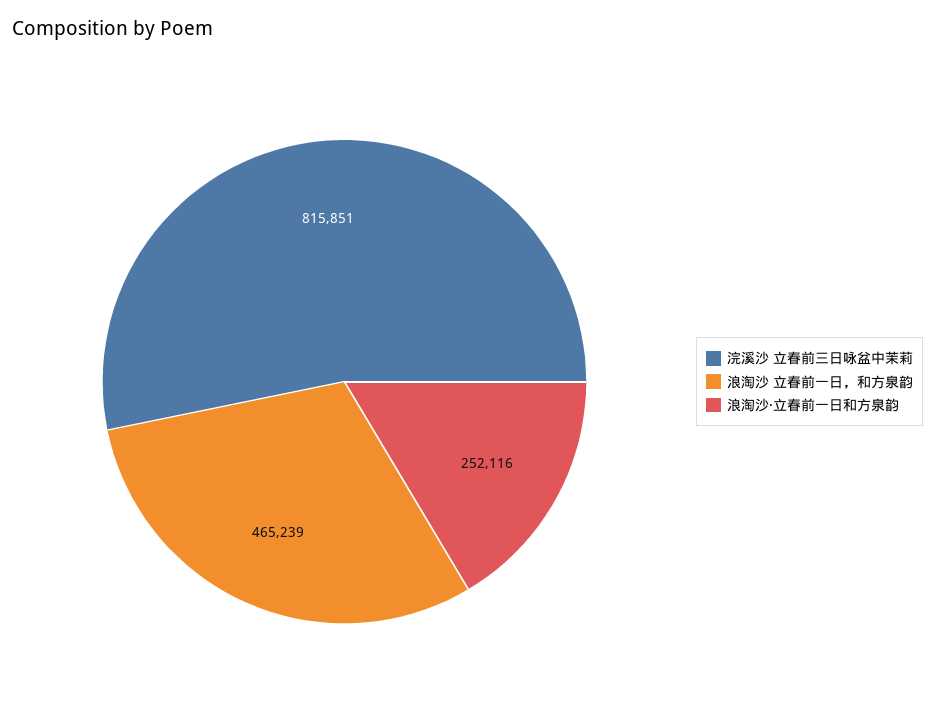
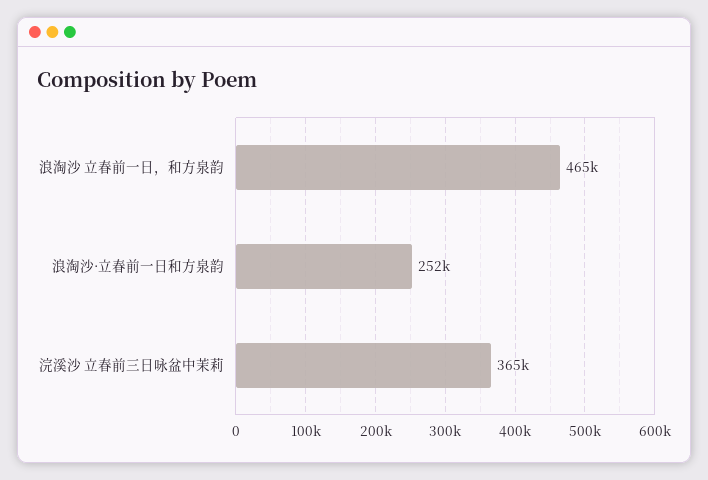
浣溪沙 立春前三日咏盆中茉莉: 815851 -> 365000

